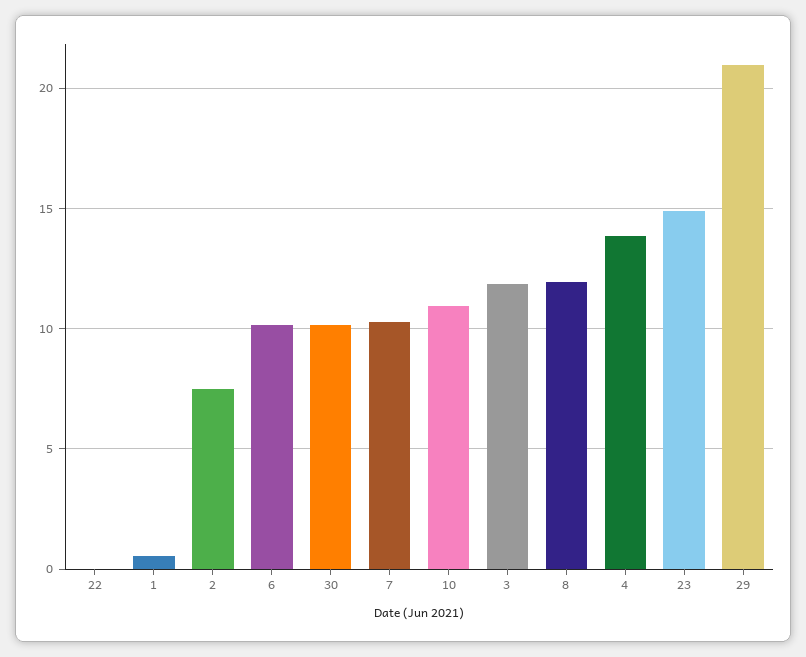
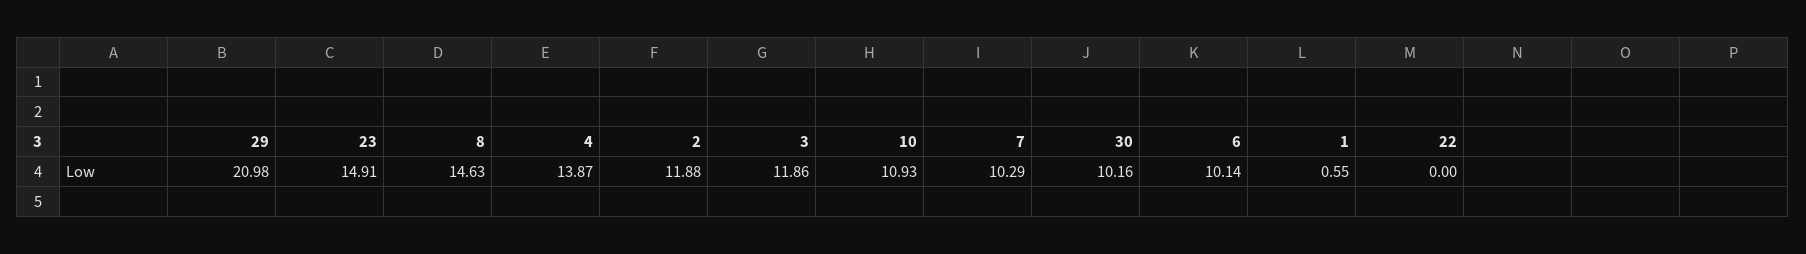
2: 7.5 -> 11.88
8: 12 -> 14.63

